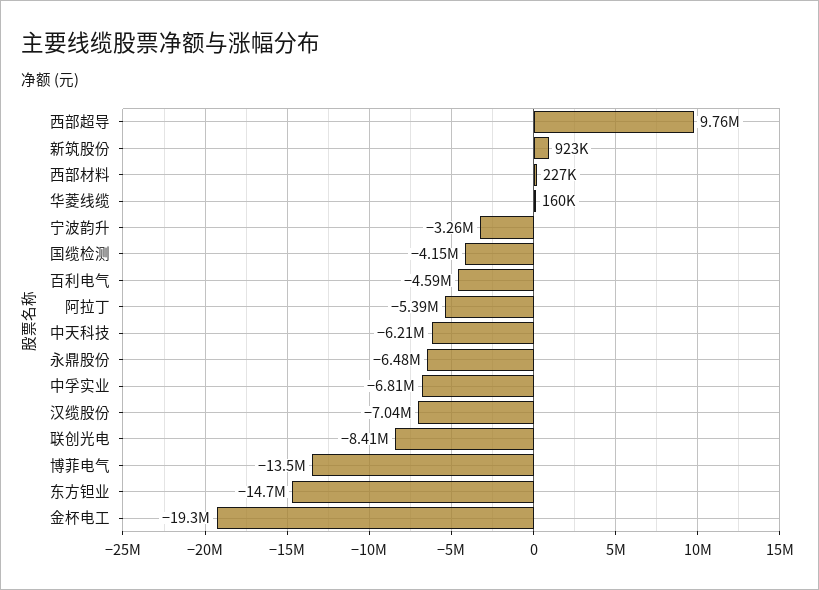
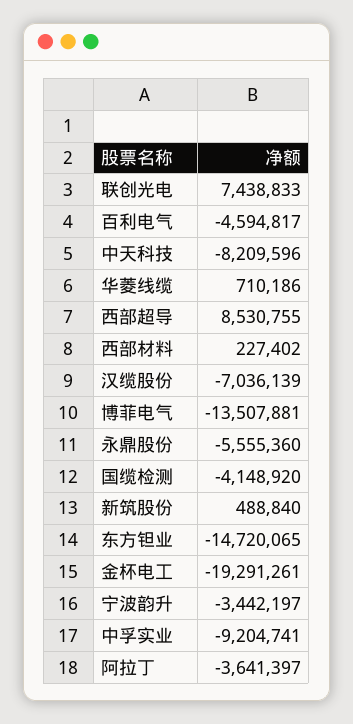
西部超导: 9760000 -> 8530755
新筑股份: 923000 -> 488840
华菱线缆: 160000 -> 710186
宁波韵升: -3260000 -> -3442197
阿拉丁: -5390000 -> -3641397
中天科技: -6210000 -> -8209596
永鼎股份: -6480000 -> -5555360
中孚实业: -6810000 -> -9204741
联创光电: -8410000 -> 7438833

